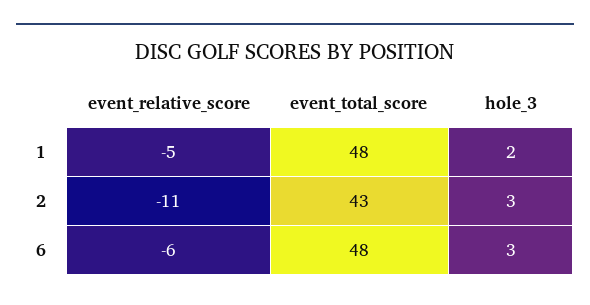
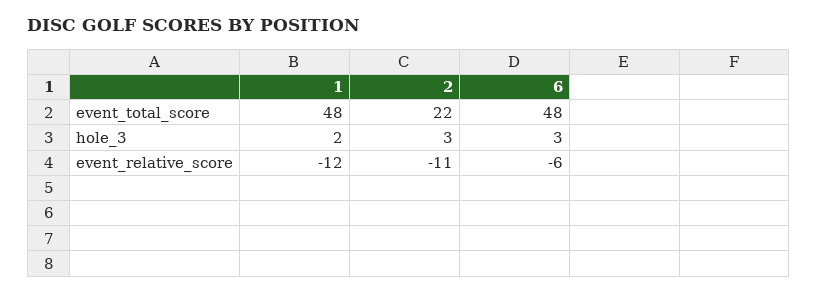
event_relative_score, 1: -5 -> -12
event_total_score, 2: 43 -> 22

